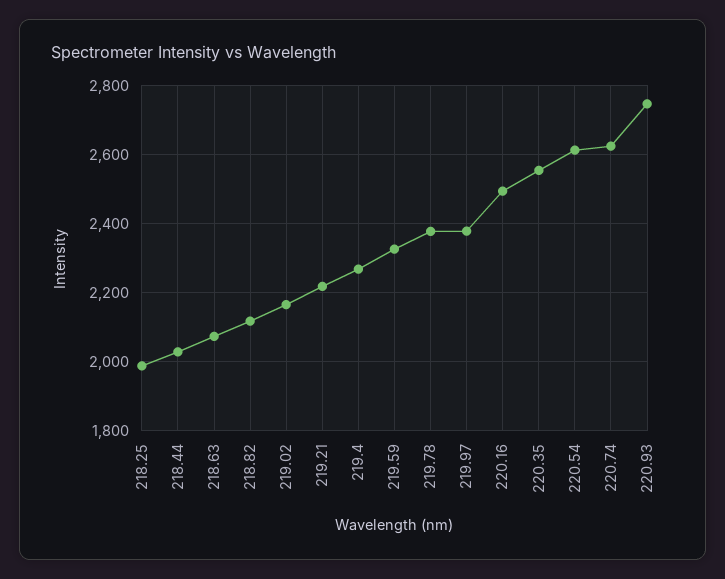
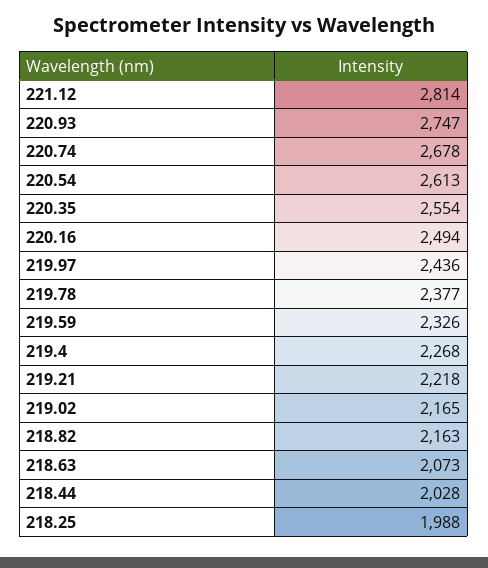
218.82: 2120 -> 2163
219.97: 2380 -> 2436
220.74: 2620 -> 2678
221.12: none -> 2814

